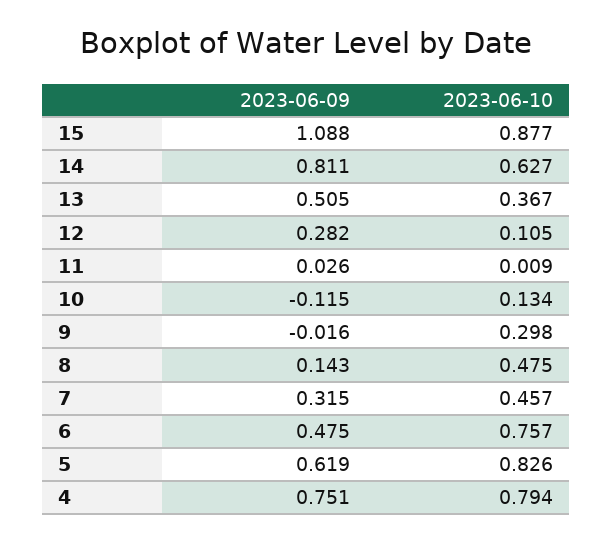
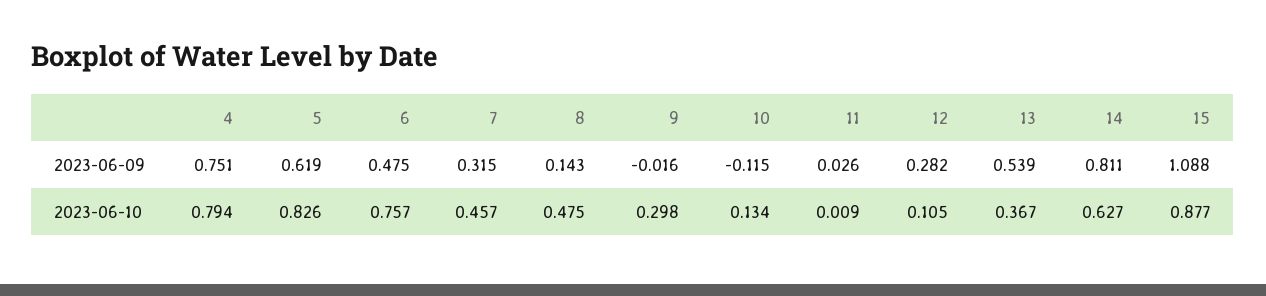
2023-06-09, 13: 0.505 -> 0.539

